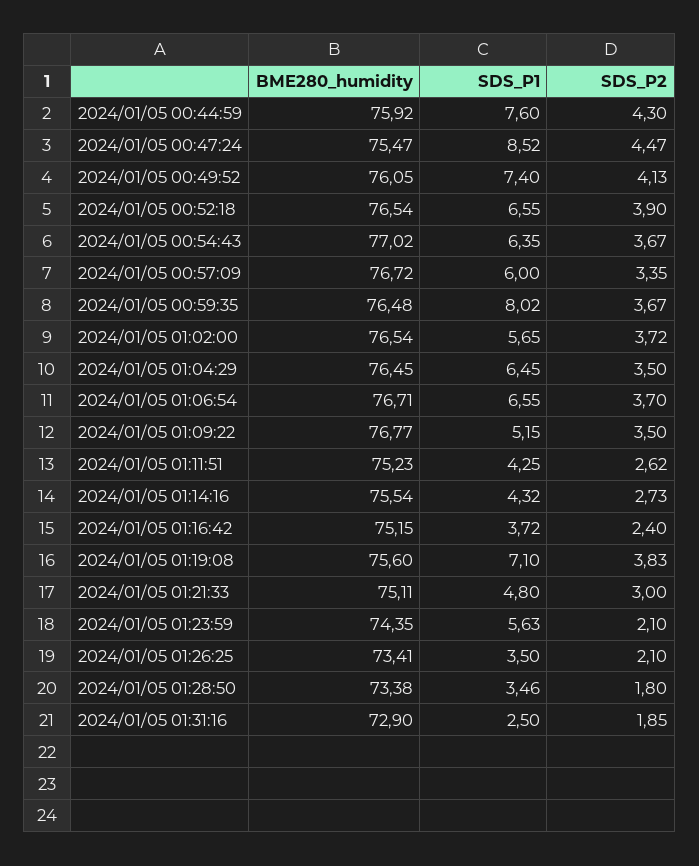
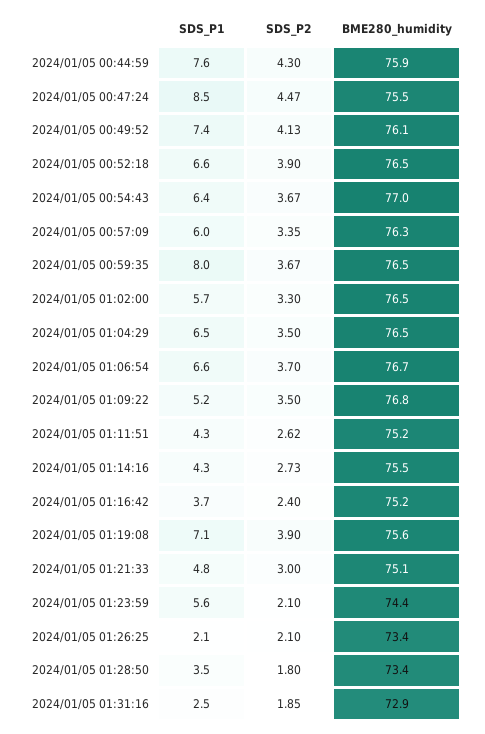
BME280_humidity, 2024/01/05 00:57:09: 76.72 -> 76.3
SDS_P2, 2024/01/05 01:02:00: 3.72 -> 3.3
SDS_P2, 2024/01/05 01:19:08: 3.83 -> 3.9
SDS_P1, 2024/01/05 01:26:25: 3.5 -> 2.1

